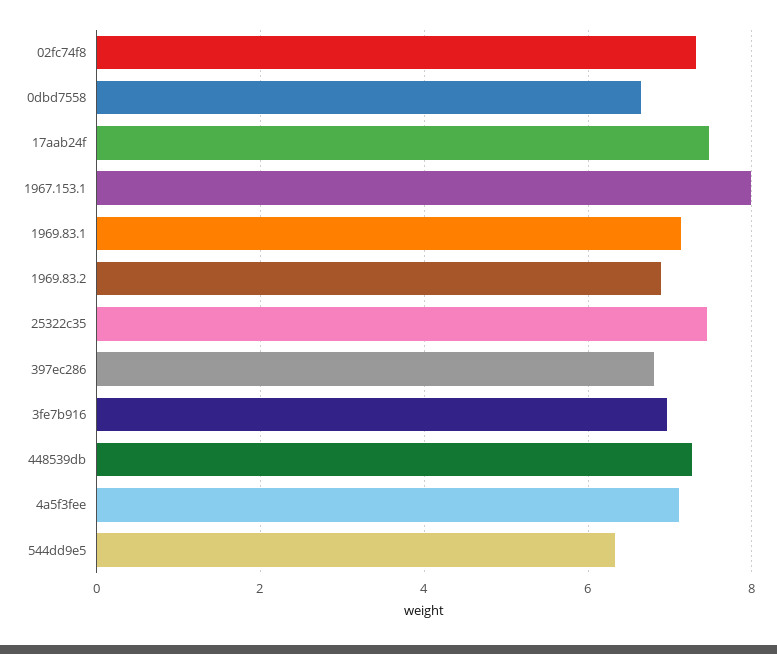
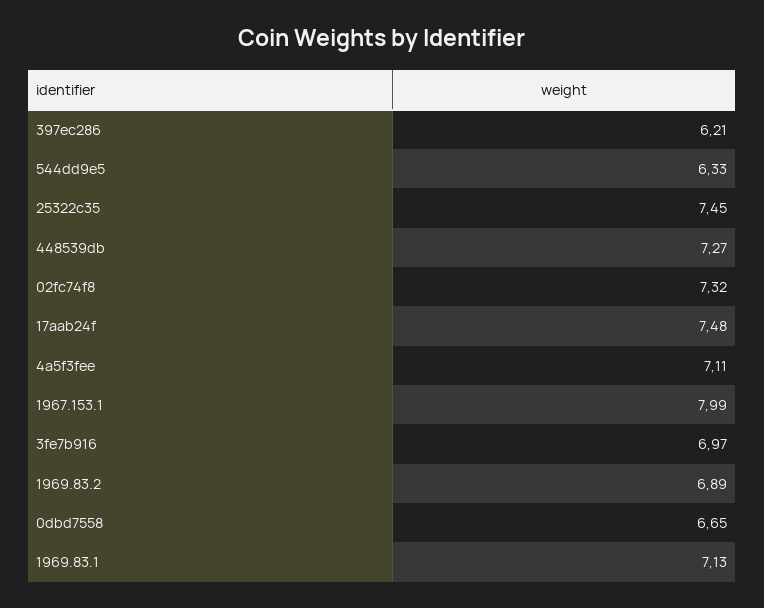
397ec286: 6.8 -> 6.21

